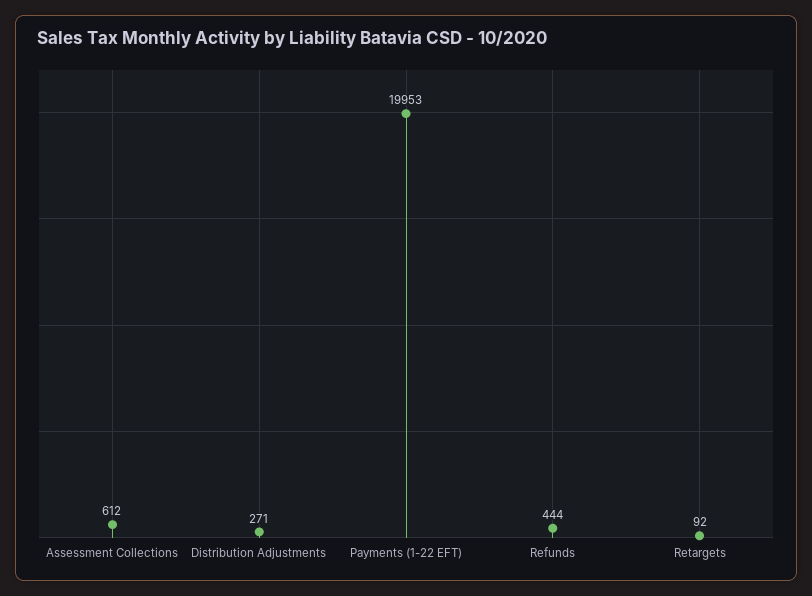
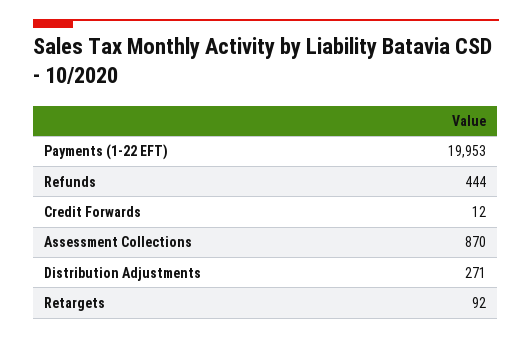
Assessment Collections: 612 -> 870
Credit Forwards: none -> 12

